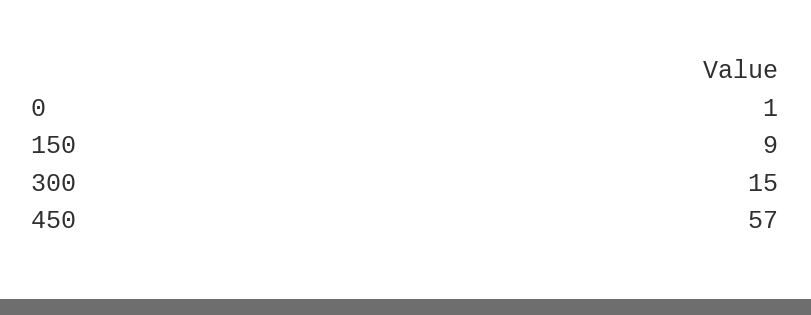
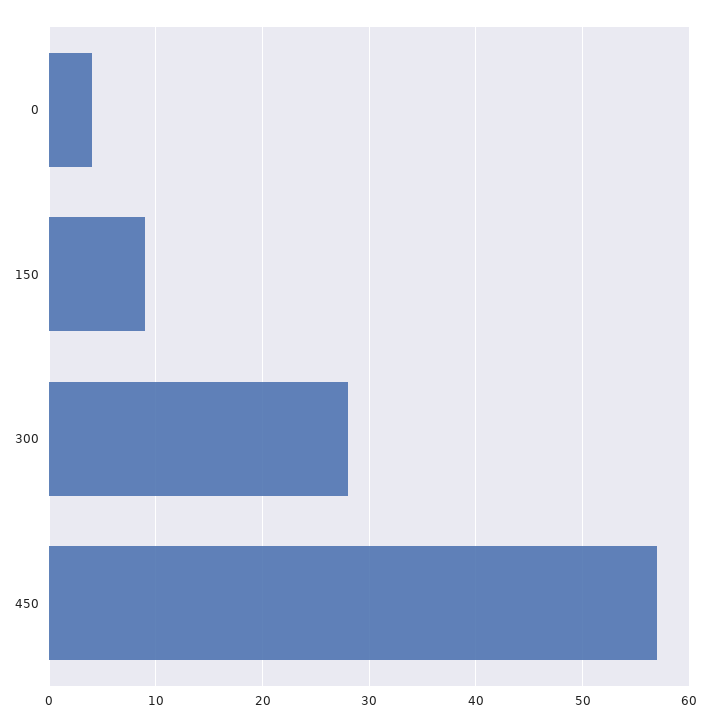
0: 1 -> 4
300: 15 -> 28

